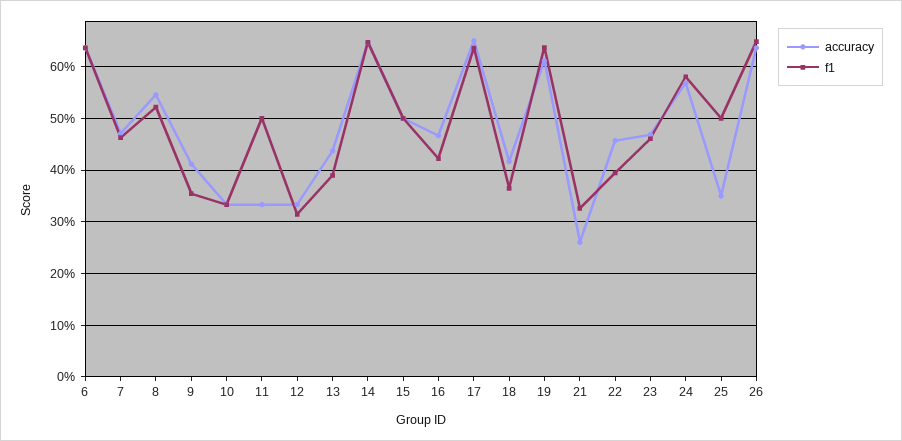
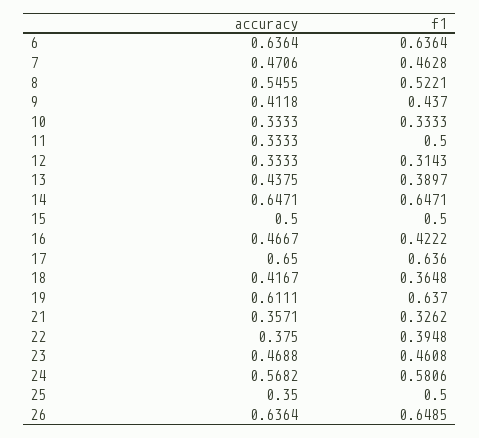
f1, 9: 0.36 -> 0.437
accuracy, 21: 0.26 -> 0.3571
accuracy, 22: 0.46 -> 0.375

